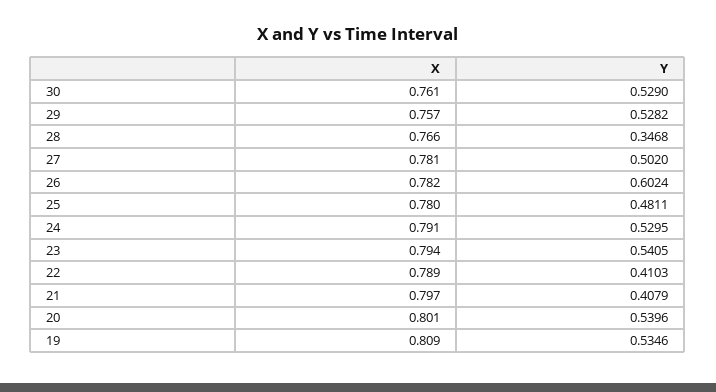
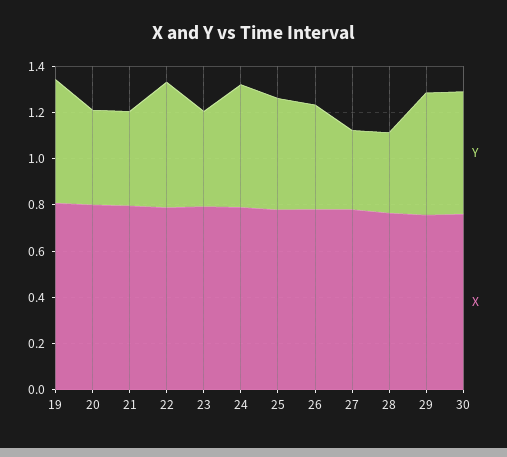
Y, 27: 0.502 -> 0.35
Y, 26: 0.6024 -> 0.45
Y, 23: 0.5405 -> 0.4
Y, 22: 0.4103 -> 0.55
Y, 20: 0.5396 -> 0.4

